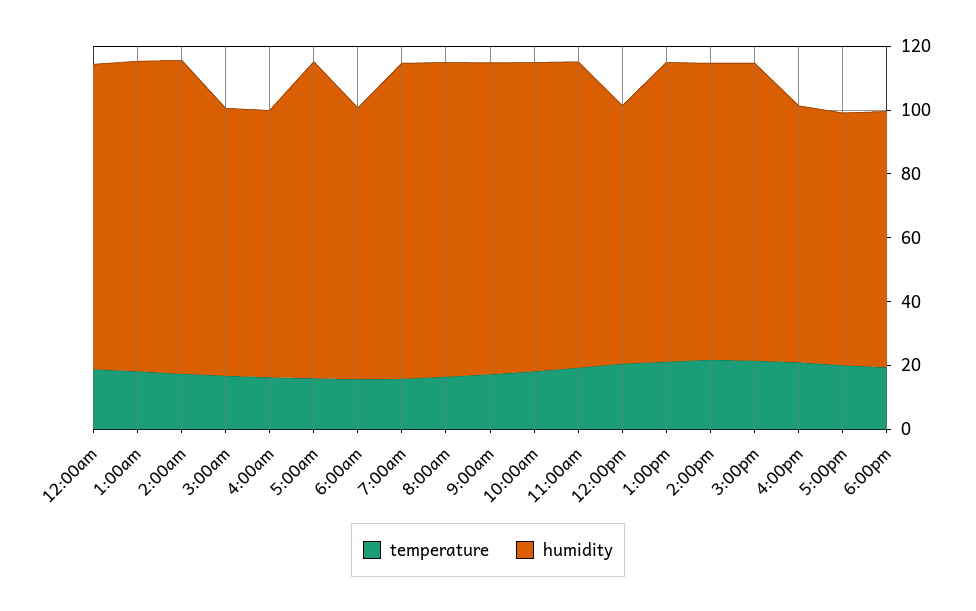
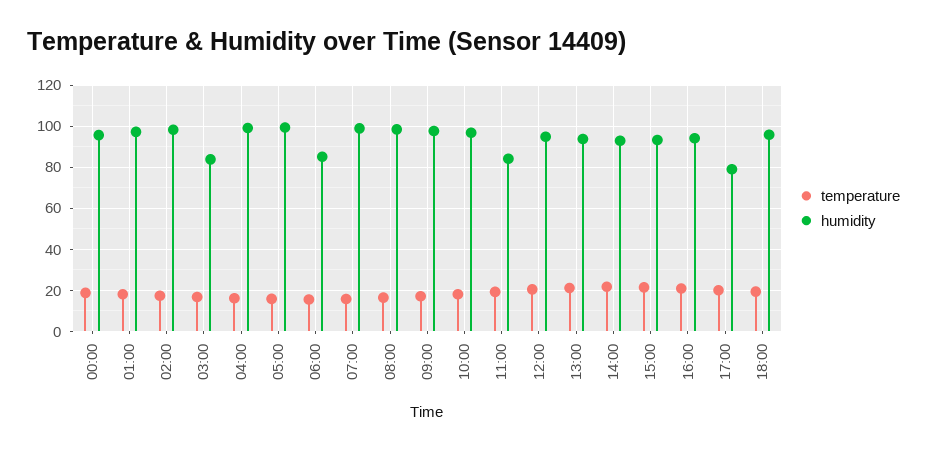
humidity, 4:00am: 85 -> 100
humidity, 11:00am: 95 -> 85
humidity, 12:00pm: 80 -> 95
humidity, 4:00pm: 80 -> 95
humidity, 6:00pm: 80 -> 95

